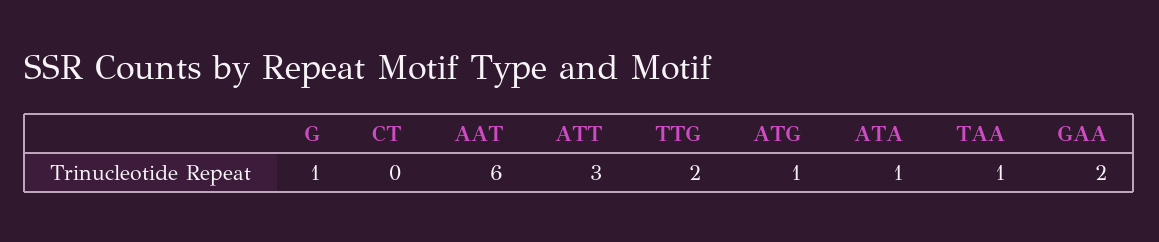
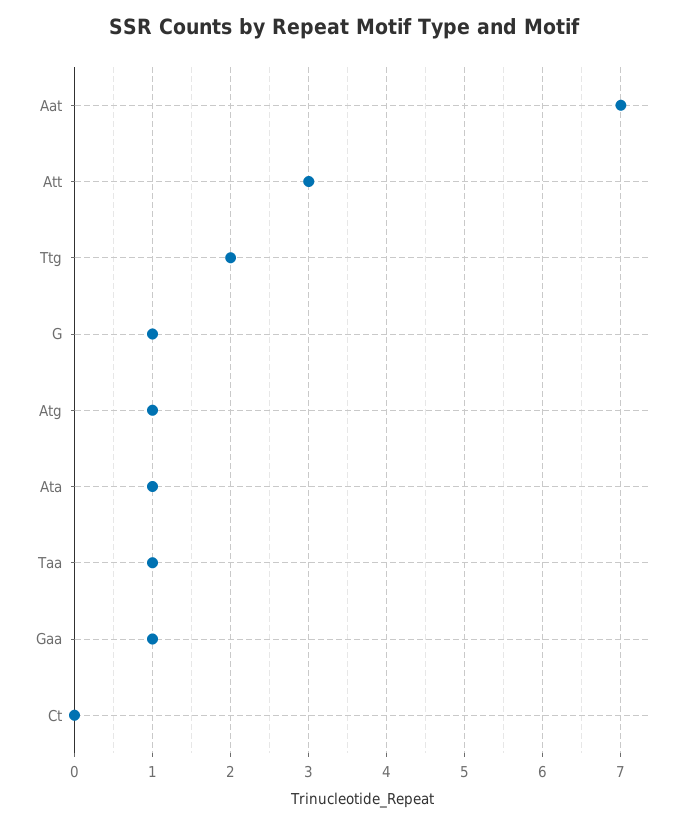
AAT: 6 -> 7
GAA: 2 -> 1

